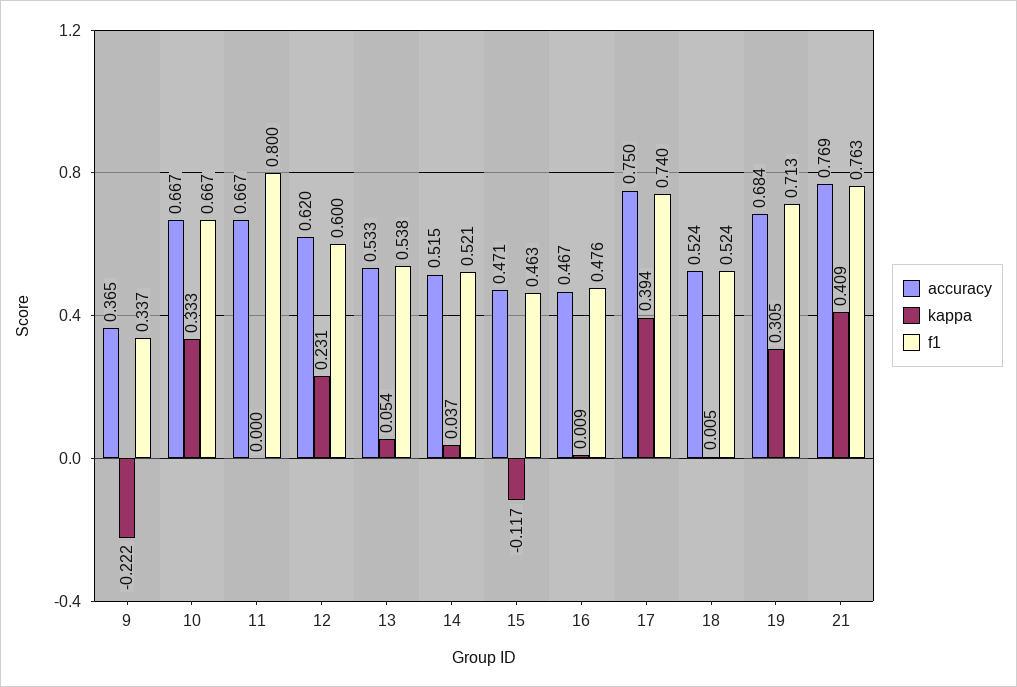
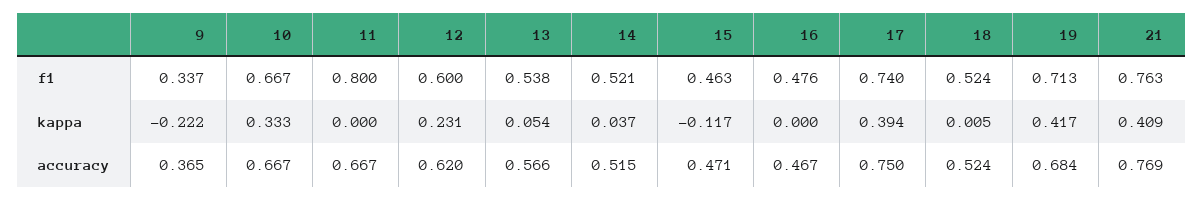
accuracy, 13: 0.533 -> 0.566
kappa, 16: 0.009 -> 0
kappa, 19: 0.305 -> 0.417

